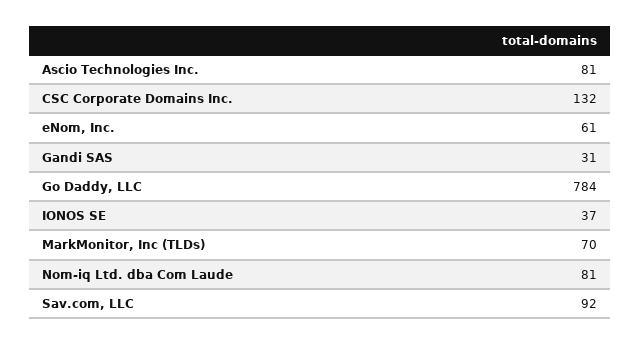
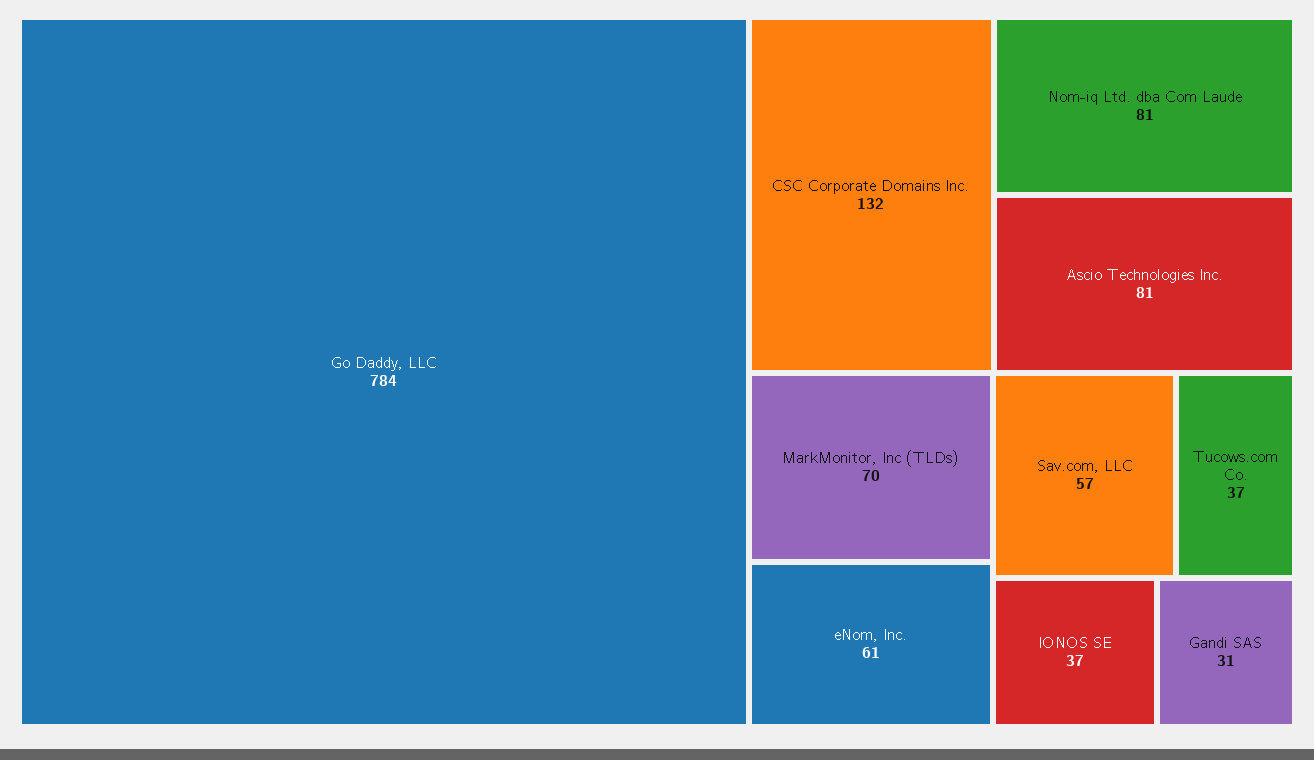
Sav.com, LLC: 92 -> 57
Tucows.com Co.: none -> 37

